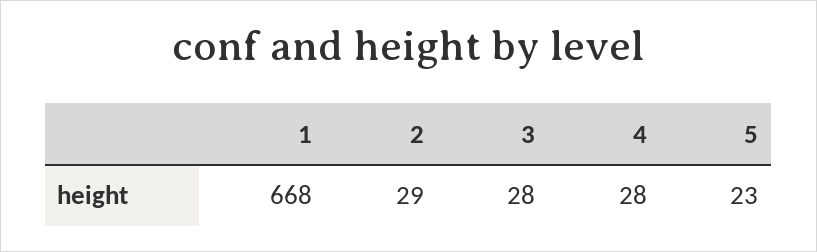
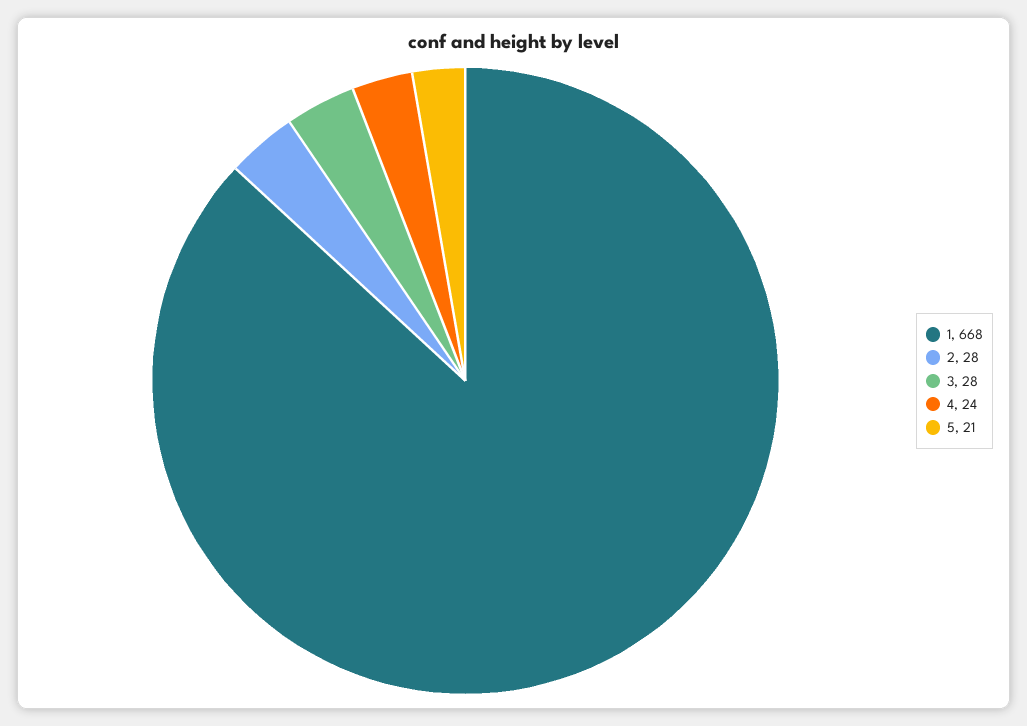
2: 29 -> 28
4: 28 -> 24
5: 23 -> 21

